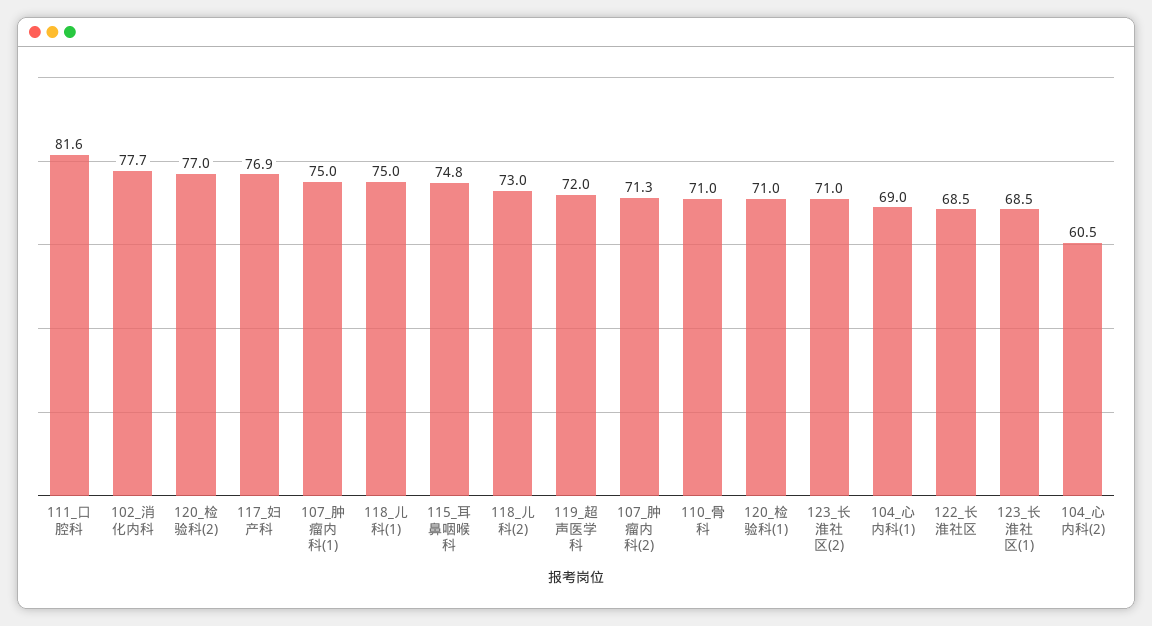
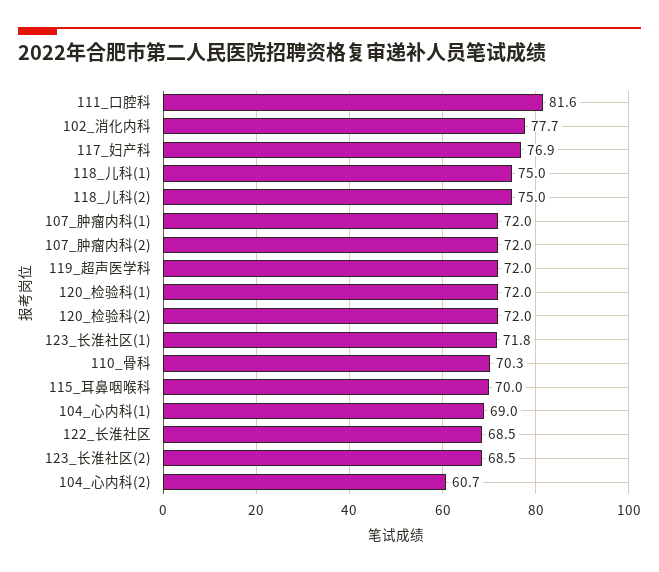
120_检验科(2): 77 -> 72
107_肿瘤内科(1): 75 -> 72
115_耳鼻咽喉科: 74.8 -> 70
118_儿科(2): 73 -> 75
107_肿瘤内科(2): 71.3 -> 72
110_骨科: 71 -> 70.3
120_检验科(1): 71 -> 72
123_长淮社区(2): 71 -> 68.5
123_长淮社区(1): 68.5 -> 71.8
104_心内科(2): 60.5 -> 60.7

